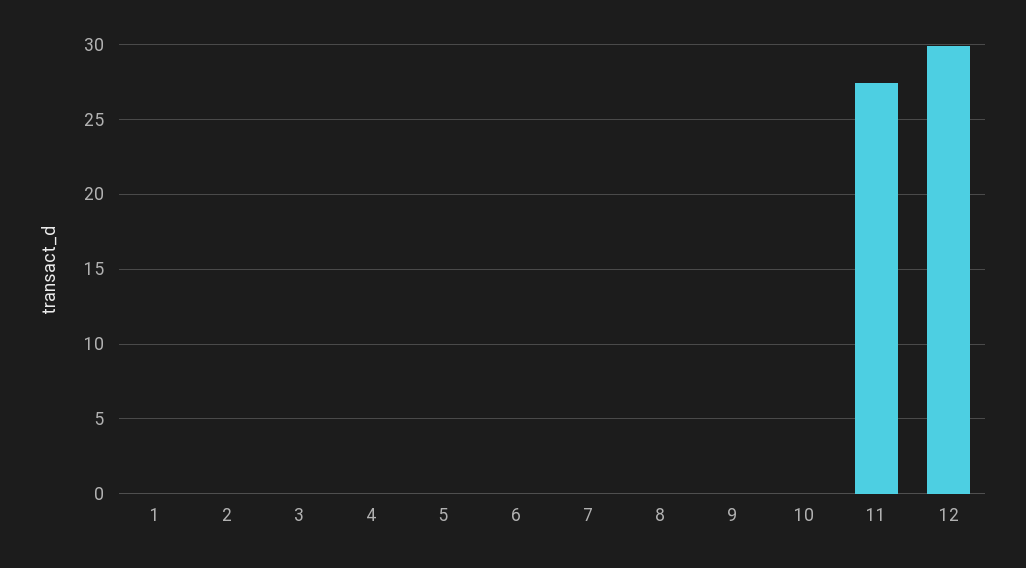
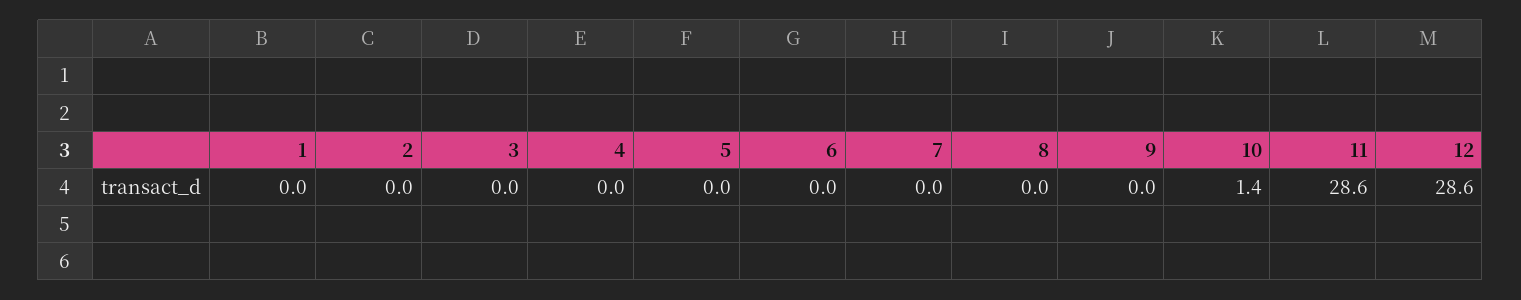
10: 0 -> 1.4
11: 27.5 -> 28.6
12: 30 -> 28.6

